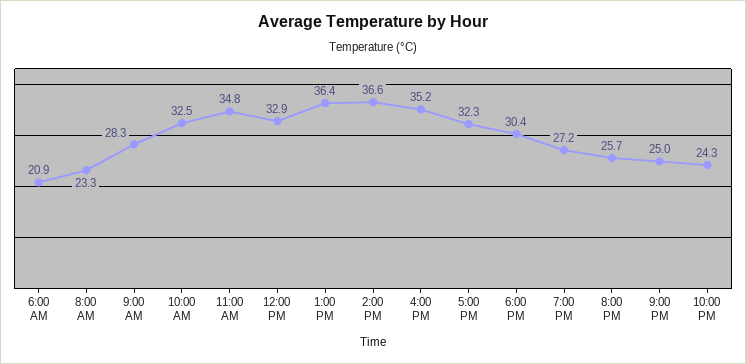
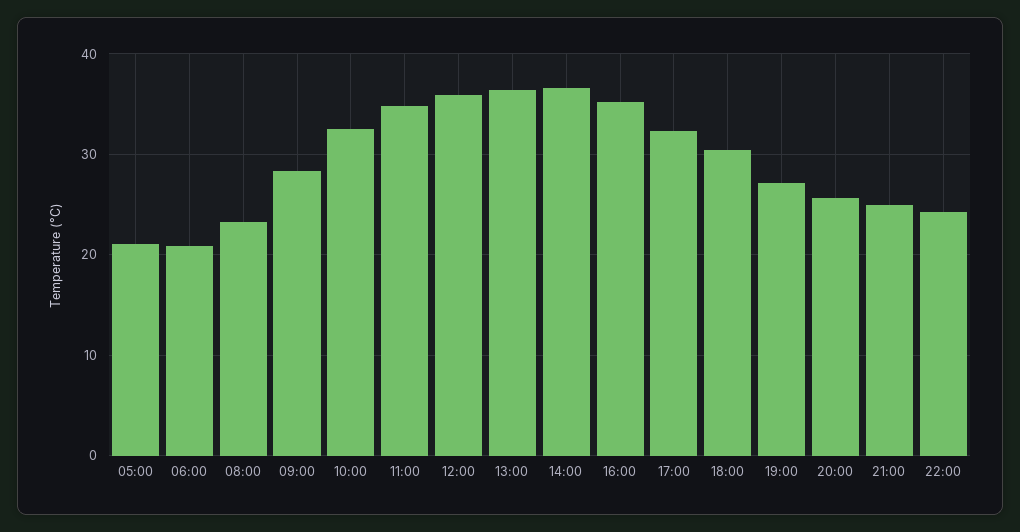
12:00 PM: 32.9 -> 36
05:00: none -> 21

